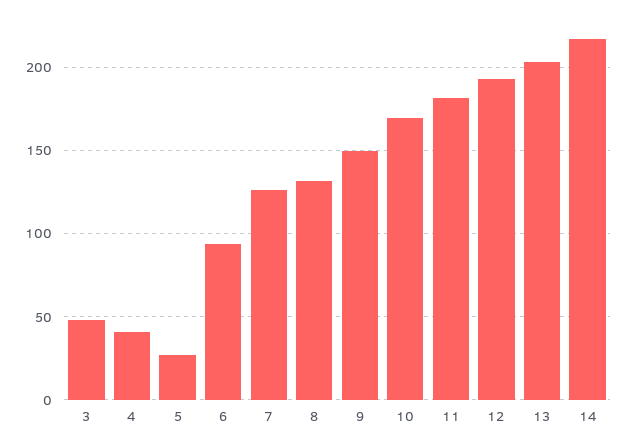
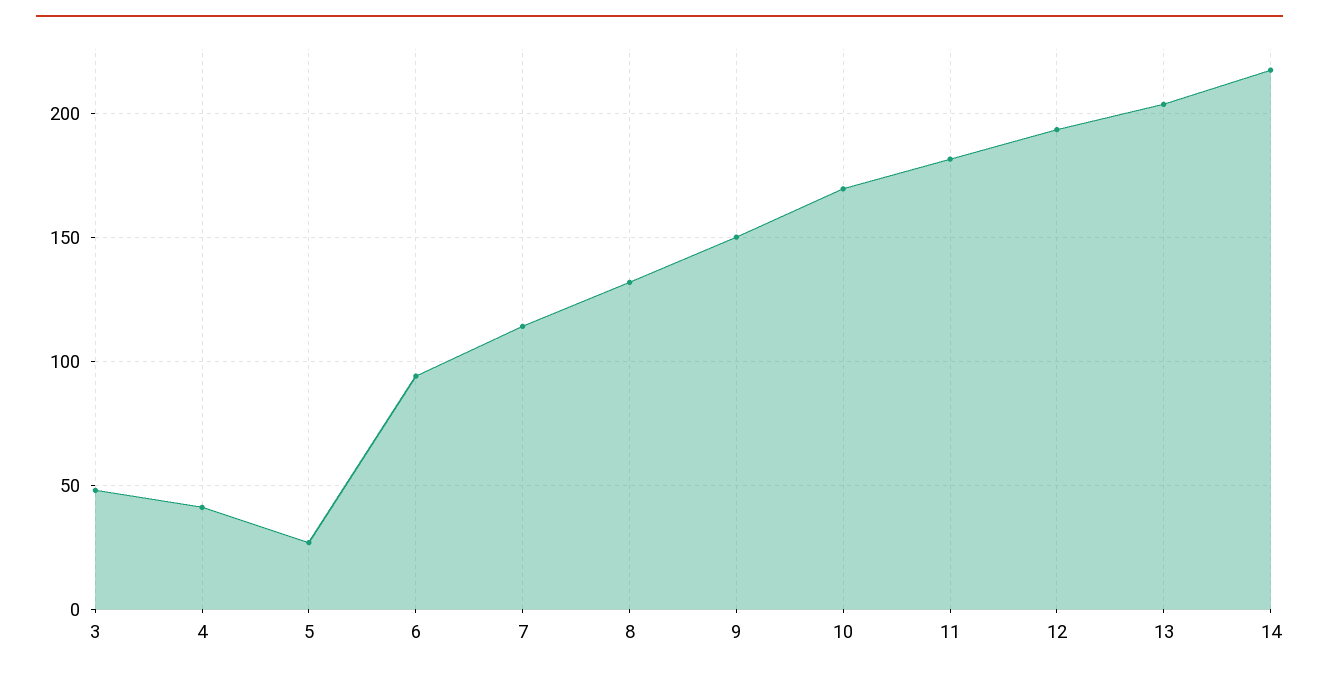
7: 125 -> 115

